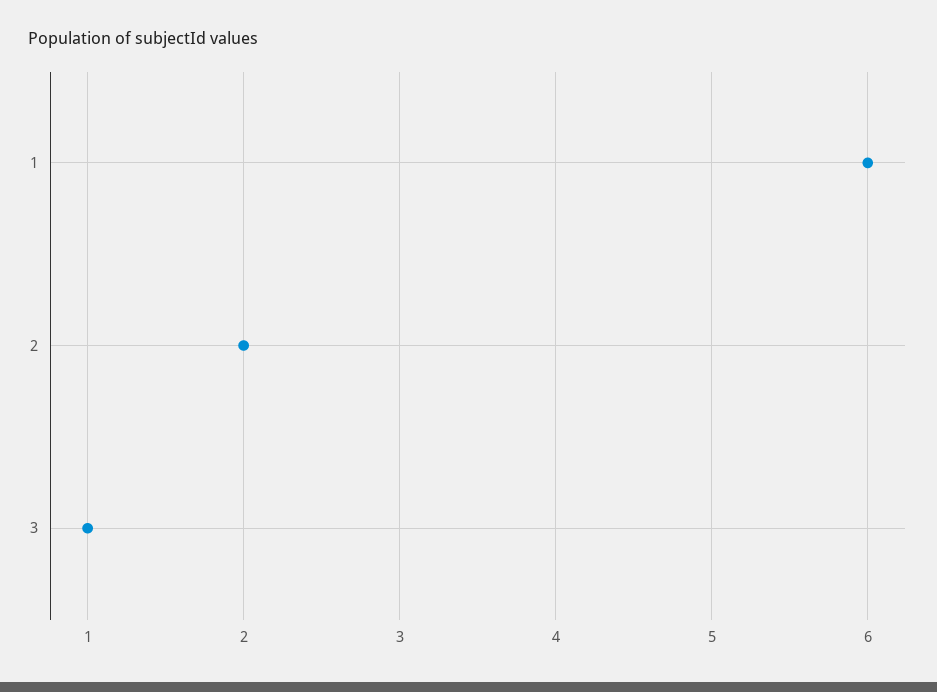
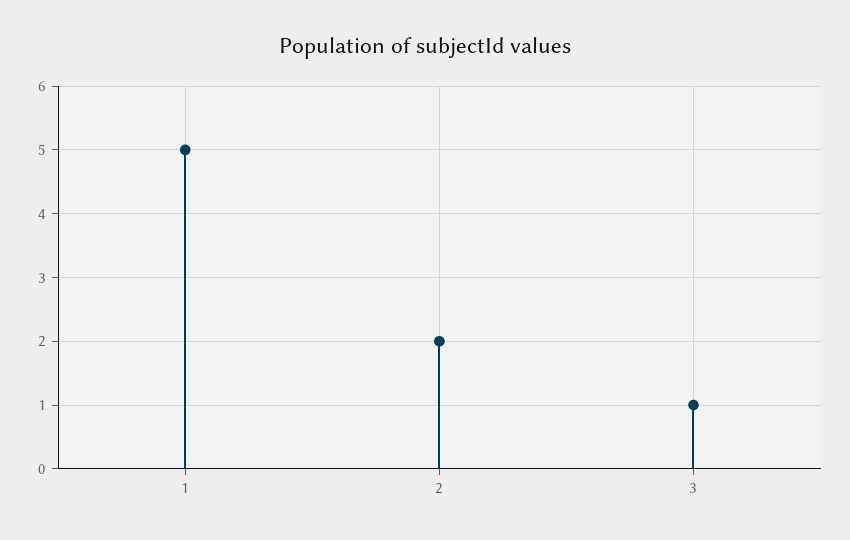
1: 6 -> 5

